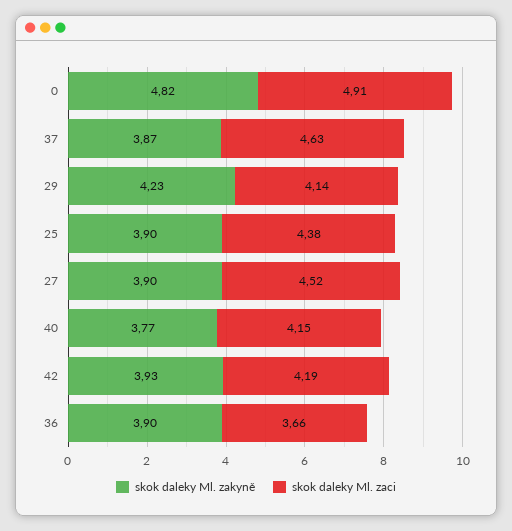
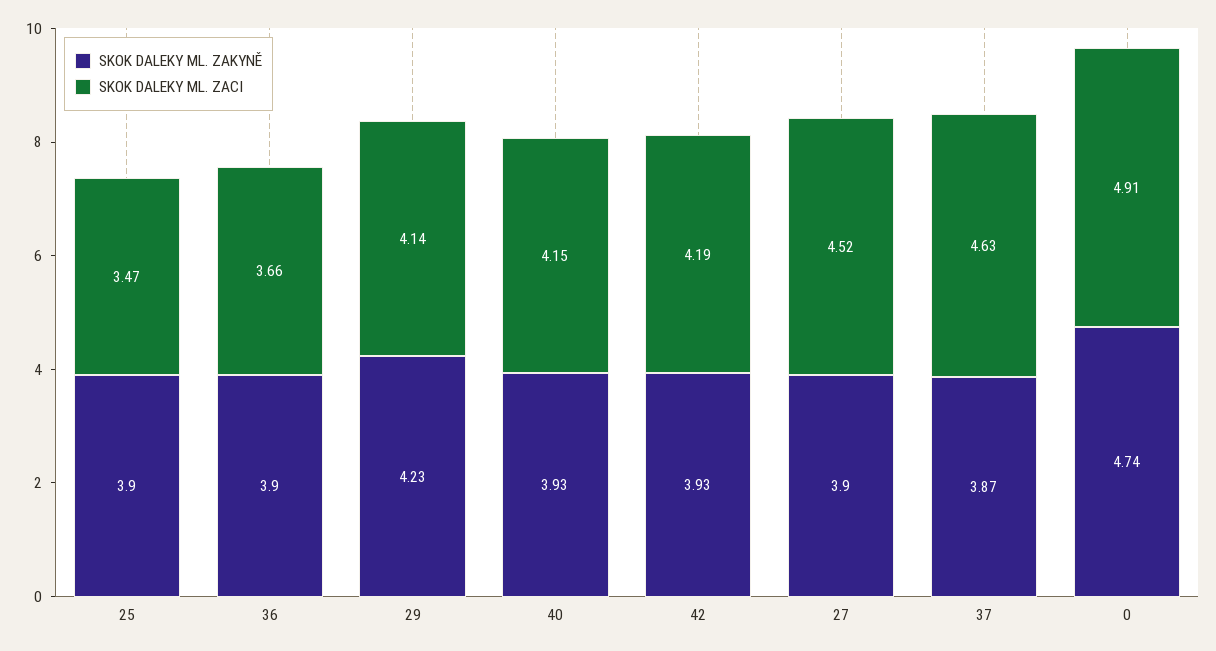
skok daleky Ml. zakyně, 0: 4.82 -> 4.74
skok daleky Ml. zaci, 25: 4.38 -> 3.47
skok daleky Ml. zakyně, 40: 3.77 -> 3.93

